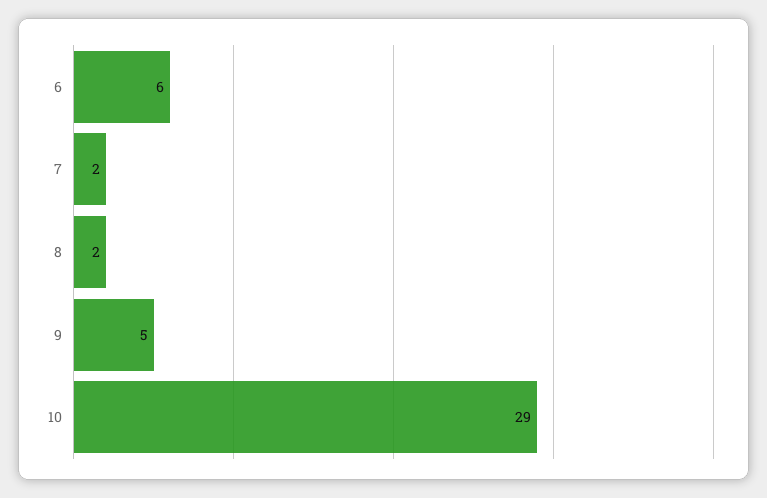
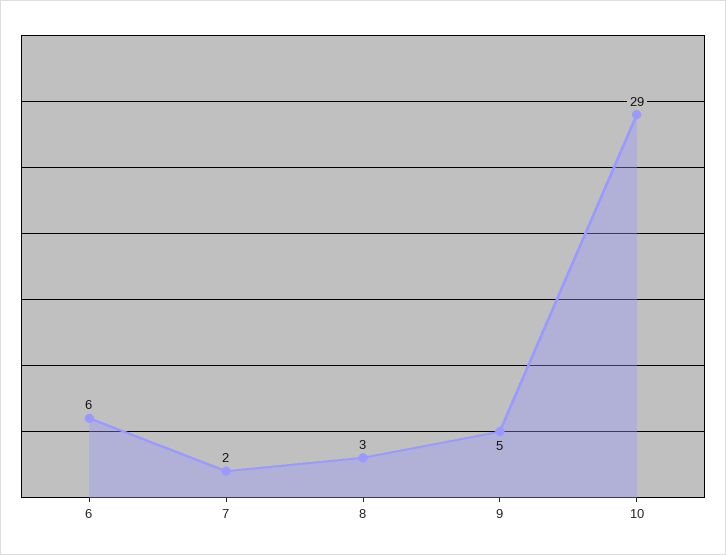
8: 2 -> 3

